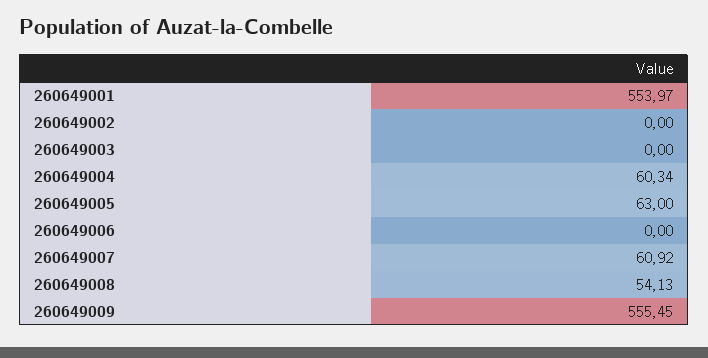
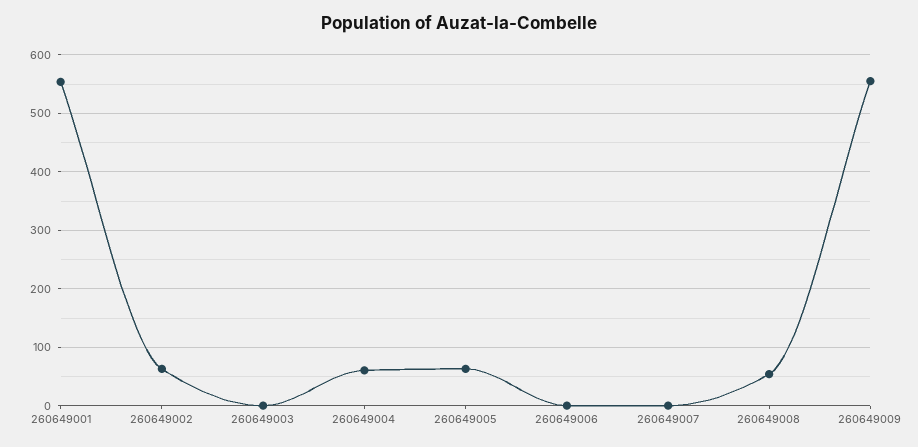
260649002: 0 -> 60
260649007: 60.92 -> 0

